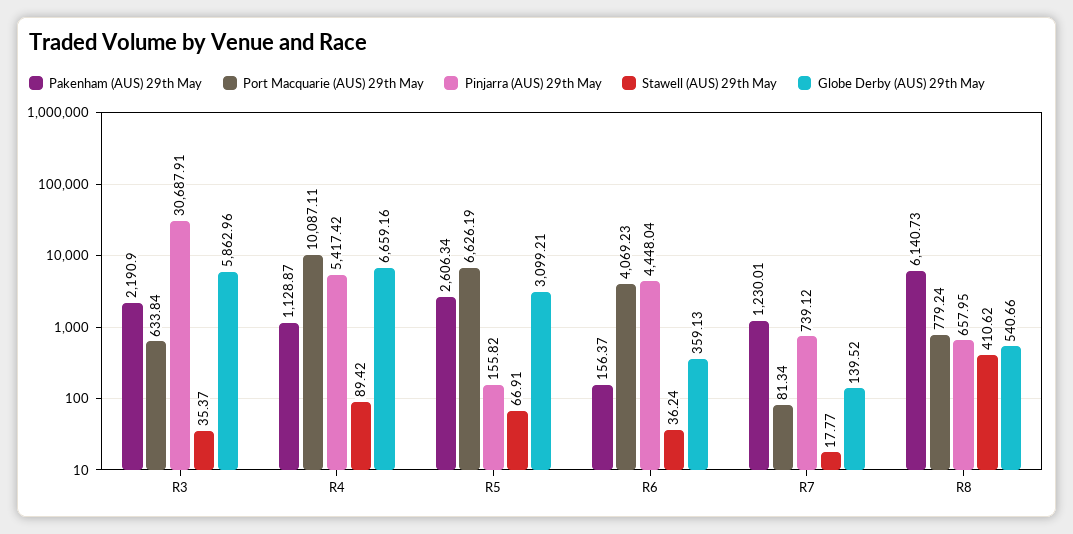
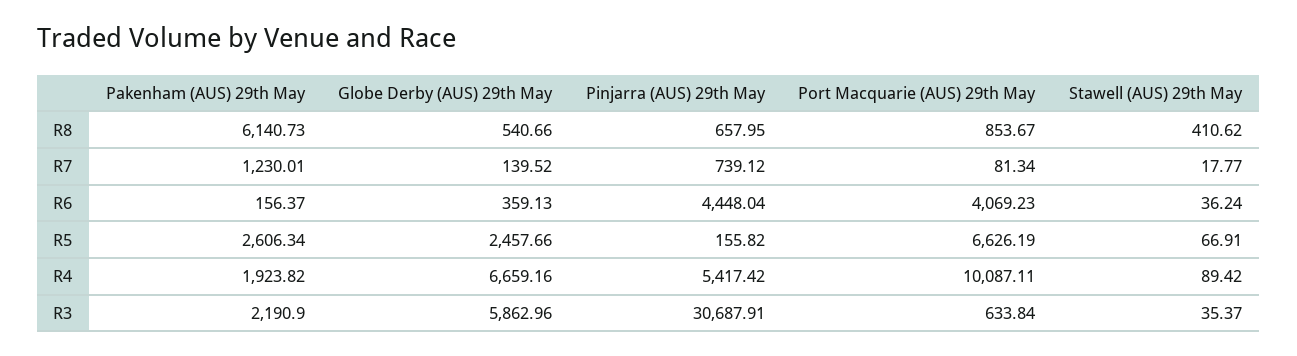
Pakenham (AUS) 29th May, R4: 1128.87 -> 1923.82
Globe Derby (AUS) 29th May, R5: 3099.21 -> 2457.66
Port Macquarie (AUS) 29th May, R8: 779.24 -> 853.67

